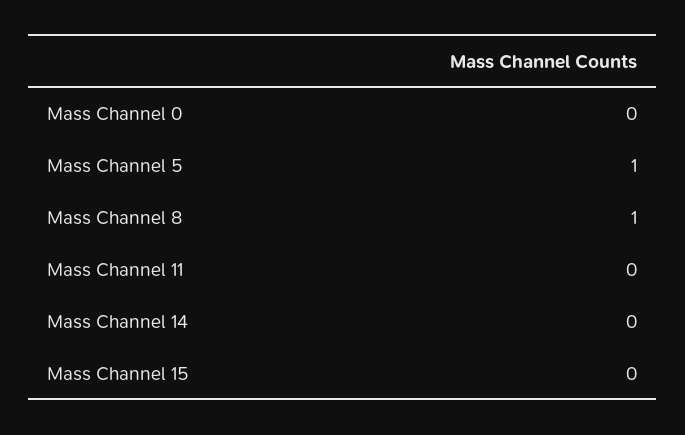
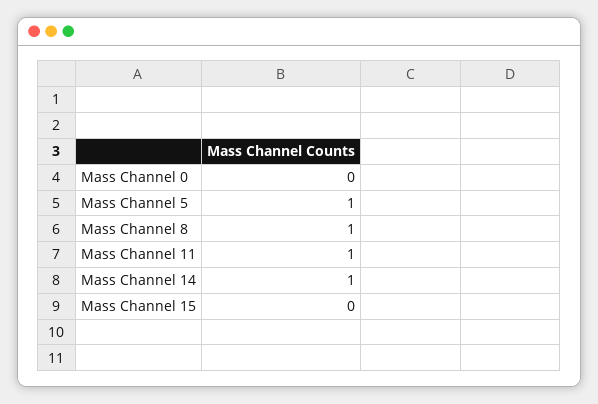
Mass Channel 11: 0 -> 1
Mass Channel 14: 0 -> 1

